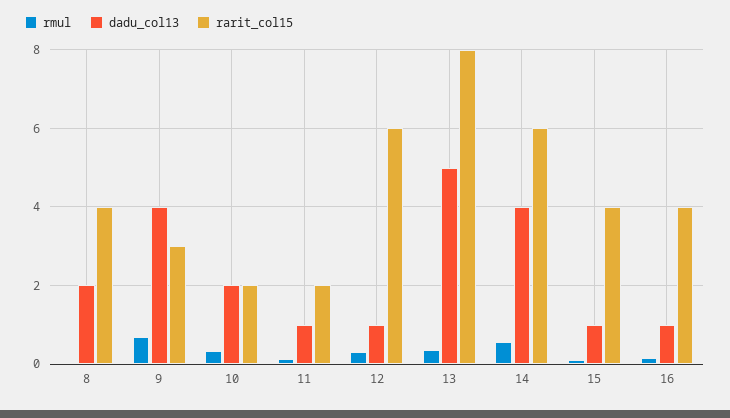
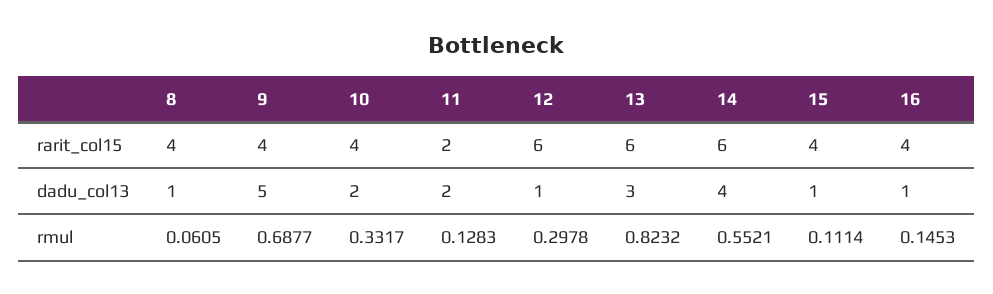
dadu_col13, 8: 2 -> 1
dadu_col13, 9: 4 -> 5
rarit_col15, 9: 3 -> 4
rarit_col15, 10: 2 -> 4
dadu_col13, 11: 1 -> 2
rmul, 13: 0.4 -> 0.8232
dadu_col13, 13: 5 -> 3
rarit_col15, 13: 8 -> 6

